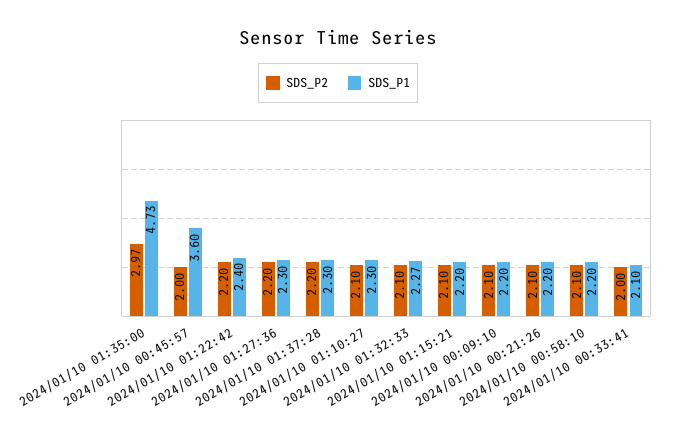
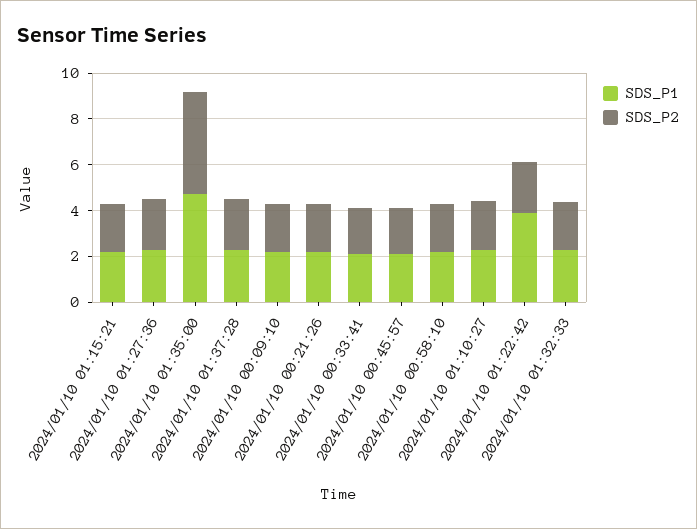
SDS_P2, 2024/01/10 01:35:00: 2.97 -> 4.5
SDS_P1, 2024/01/10 00:45:57: 3.6 -> 2
SDS_P1, 2024/01/10 01:22:42: 2.4 -> 4

